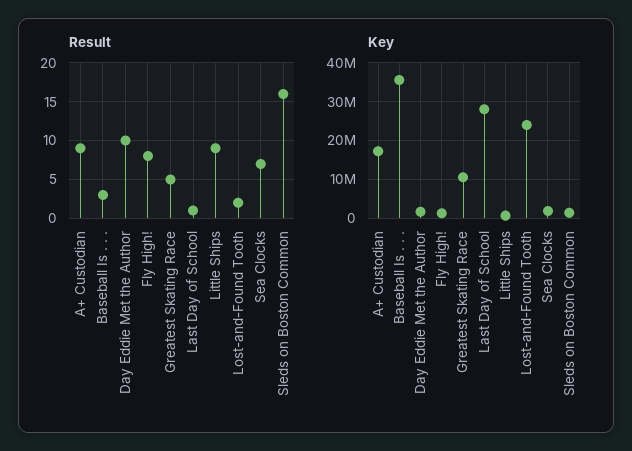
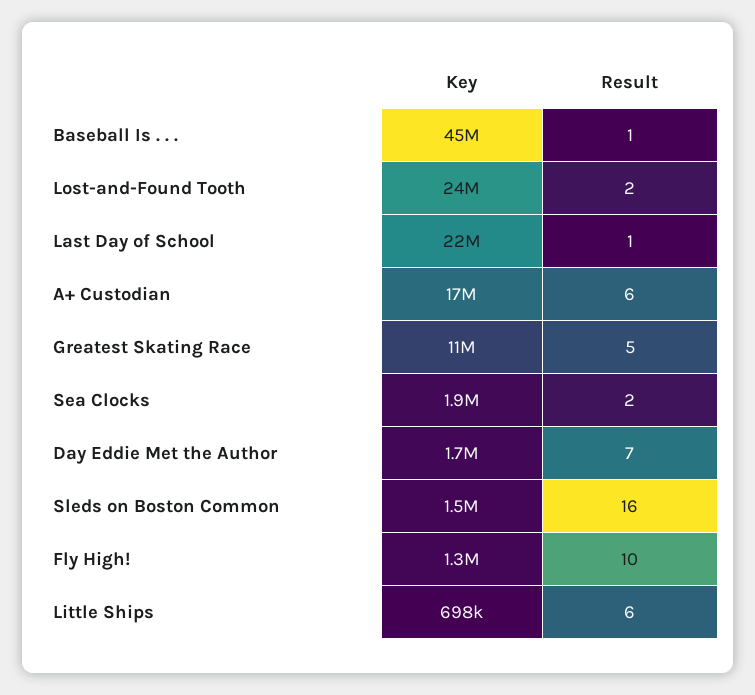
Result, A+ Custodian: 9 -> 6
Result, Baseball Is . . .: 3 -> 1
Result, Day Eddie Met the Author: 10 -> 7
Result, Fly High!: 8 -> 10
Result, Little Ships: 9 -> 6
Result, Sea Clocks: 7 -> 2
Key, Baseball Is . . .: 36000000 -> 45000000
Key, Last Day of School: 28000000 -> 22000000

